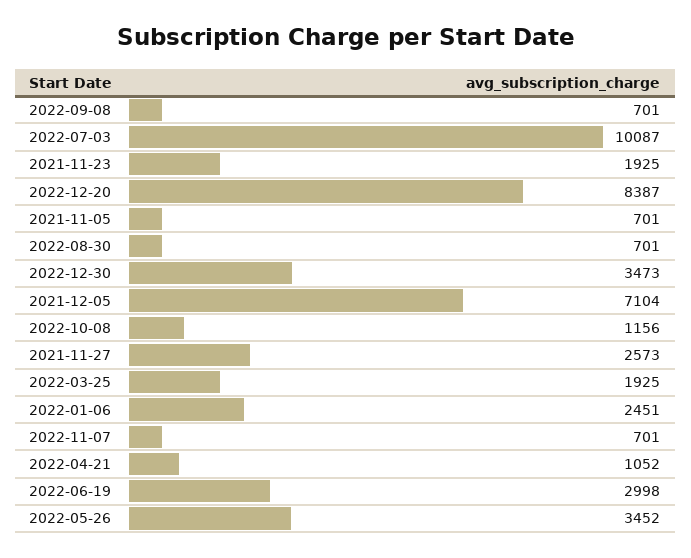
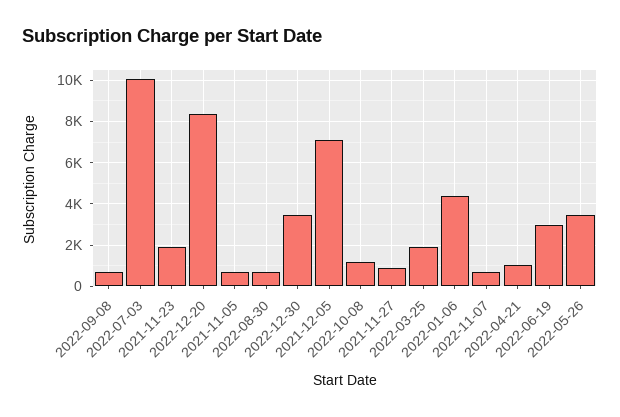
2021-11-27: 2573 -> 1000
2022-01-06: 2451 -> 4500

